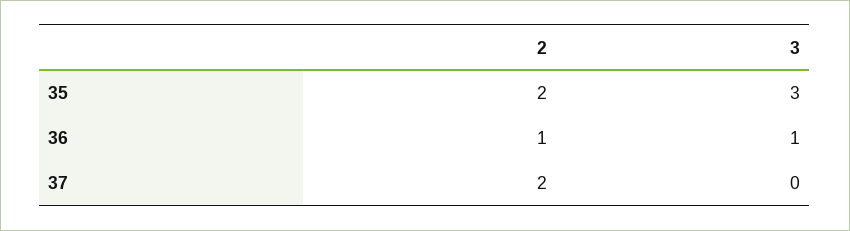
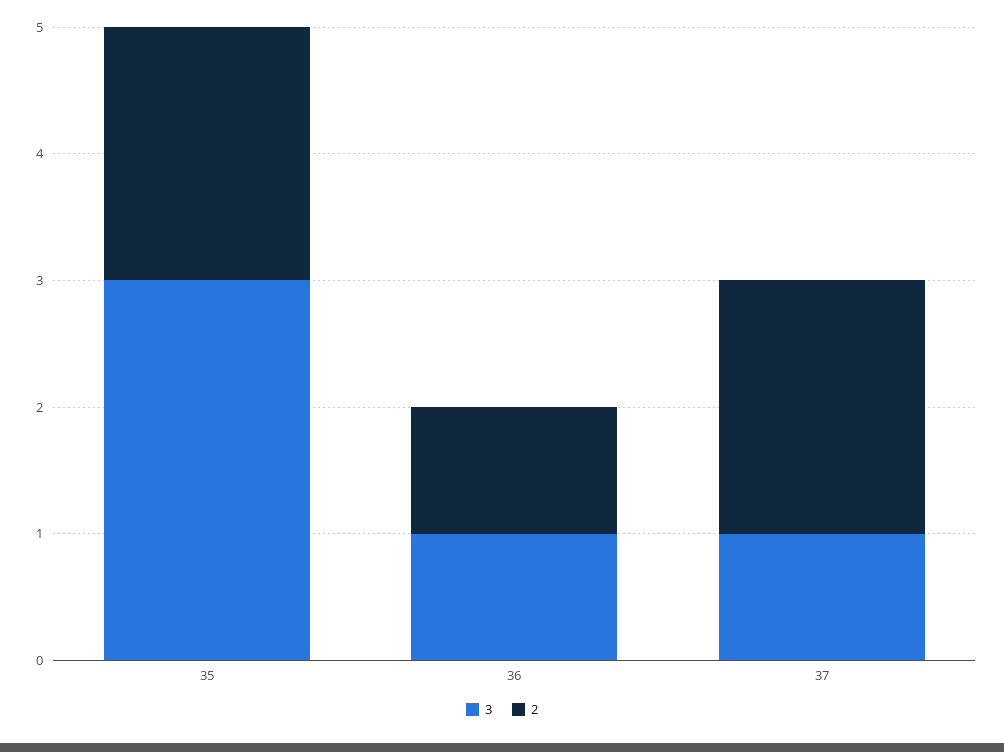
3, 37: 0 -> 1

